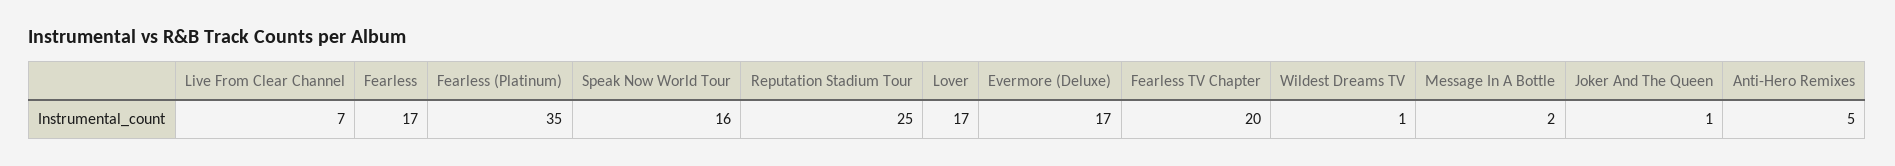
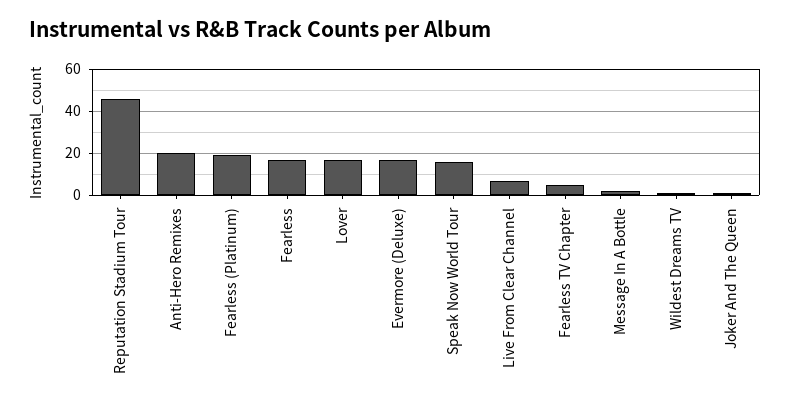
Fearless (Platinum): 35 -> 20
Reputation Stadium Tour: 25 -> 45
Fearless TV Chapter: 20 -> 5
Anti-Hero Remixes: 5 -> 20

